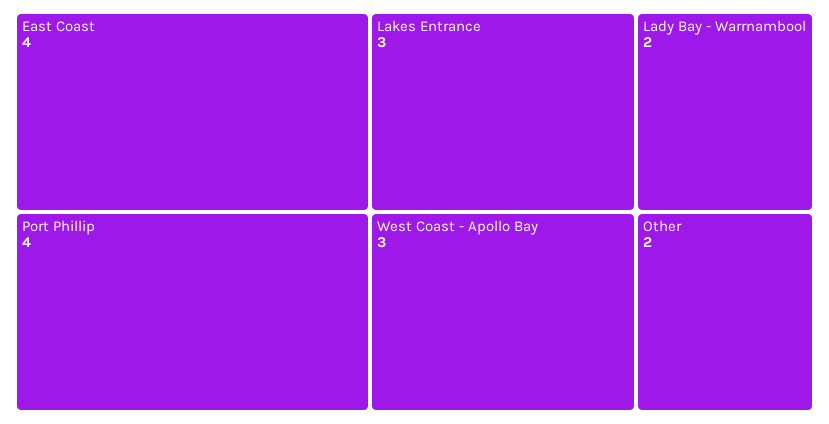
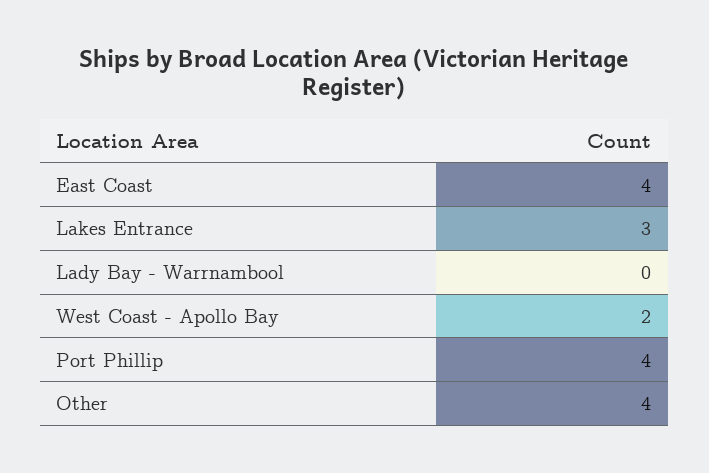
West Coast - Apollo Bay: 3 -> 2
Lady Bay - Warrnambool: 2 -> 0
Other: 2 -> 4

